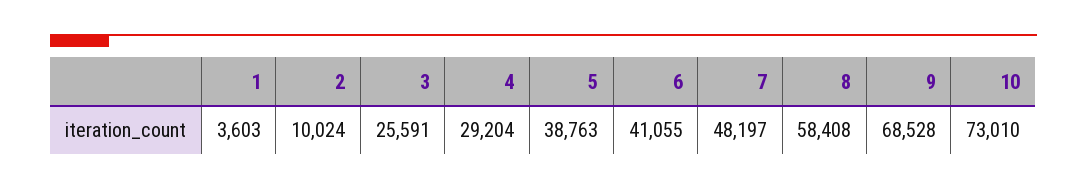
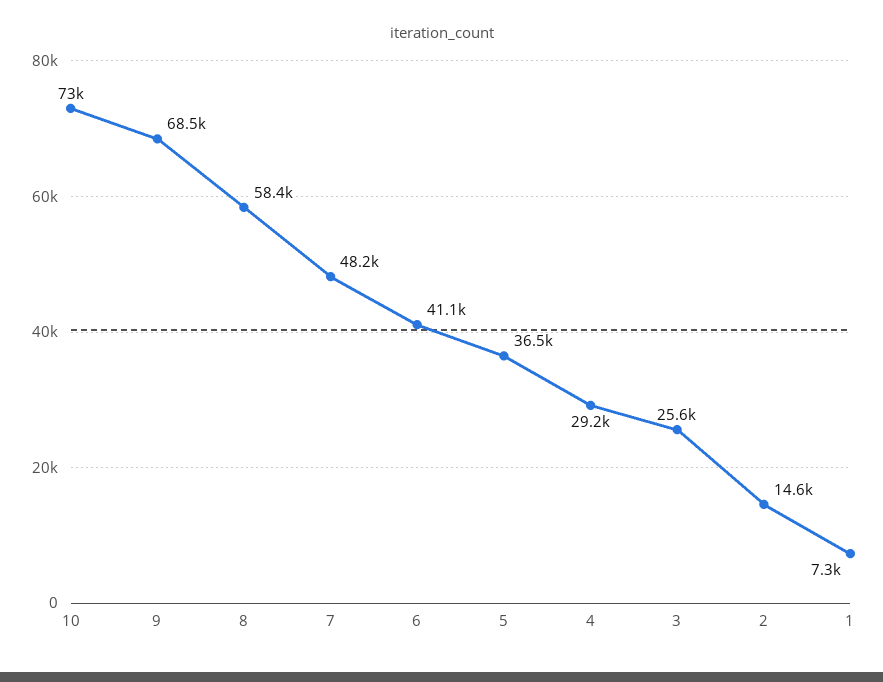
1: 3603 -> 7300
2: 10024 -> 14600
5: 38763 -> 36500

